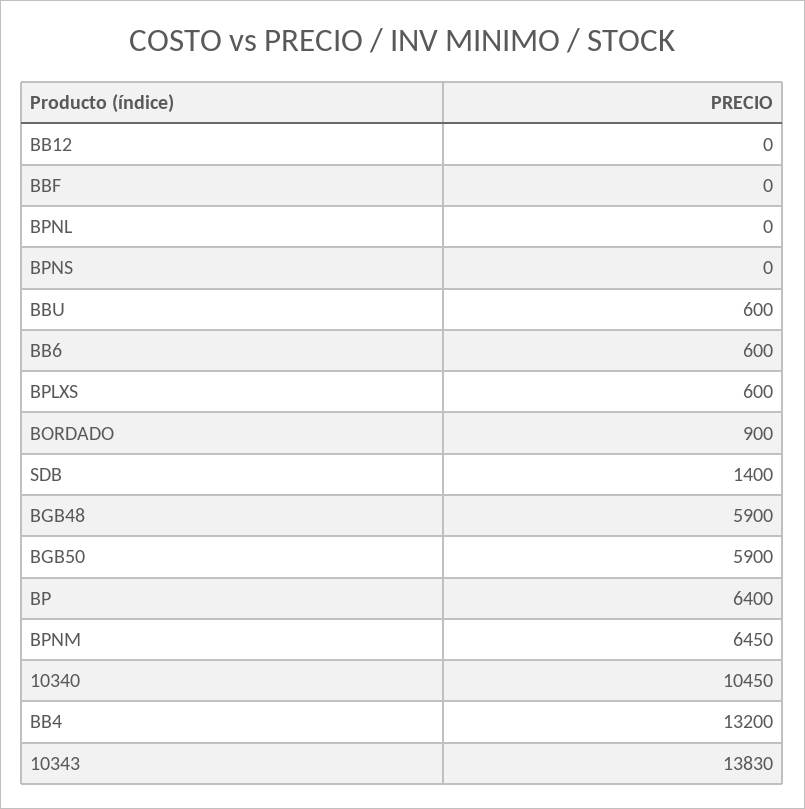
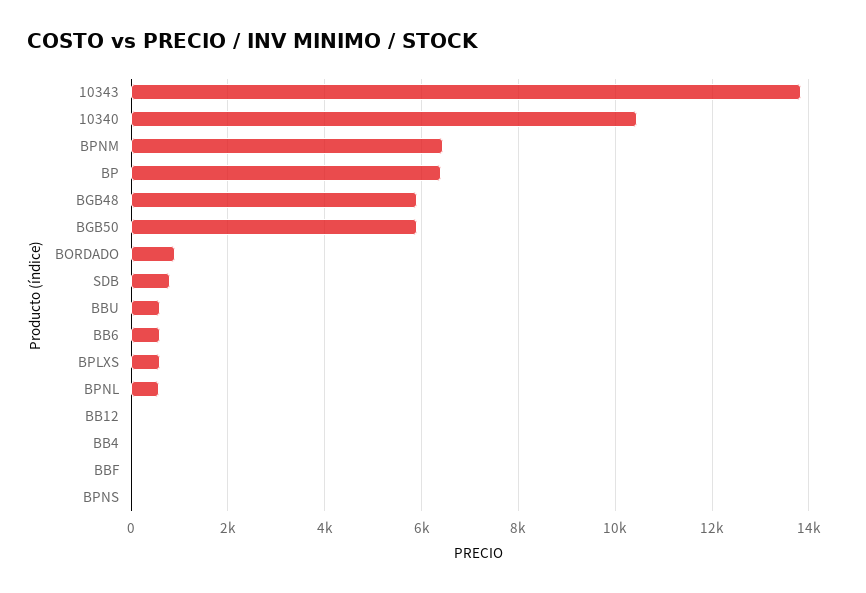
BPNL: 0 -> 600
SDB: 1400 -> 800
BB4: 13200 -> 0

